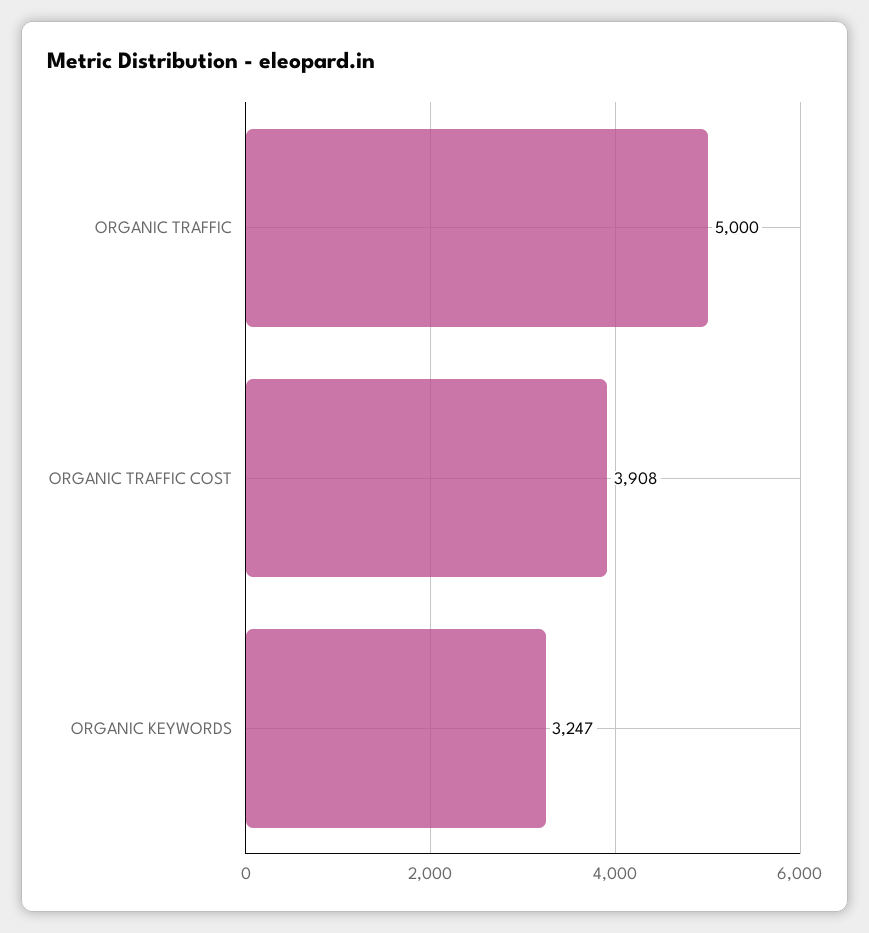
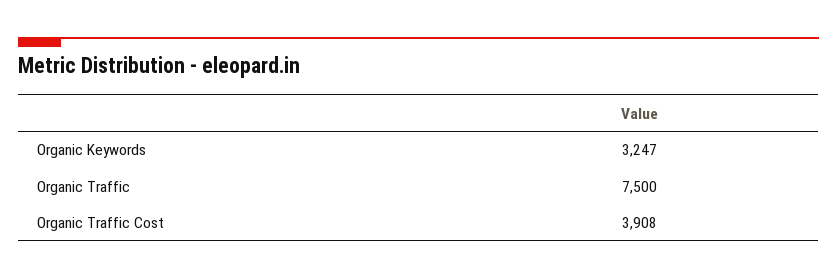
ORGANIC TRAFFIC: 5000 -> 7500

